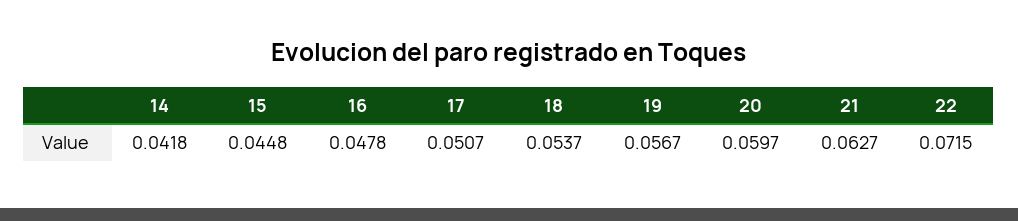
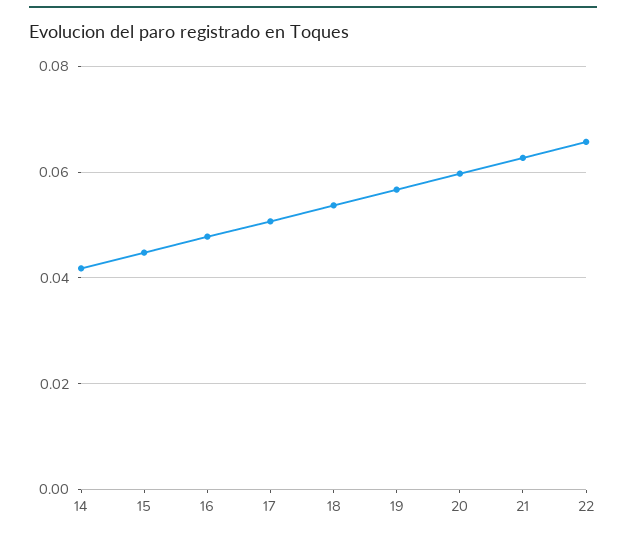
22: 0.0715 -> 0.066

